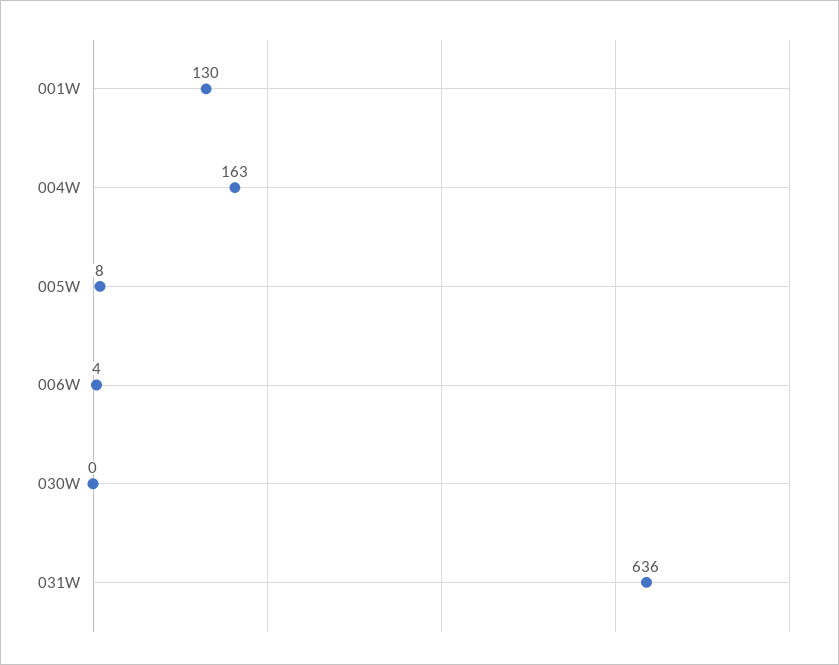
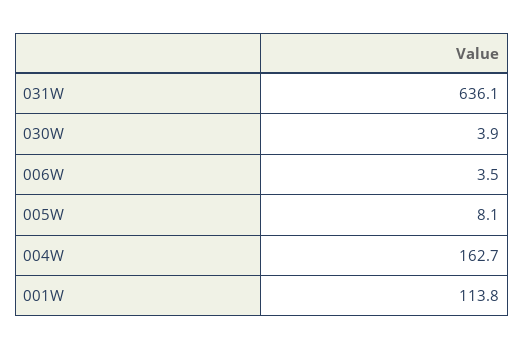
001W: 130 -> 113.8
030W: 0 -> 3.9

